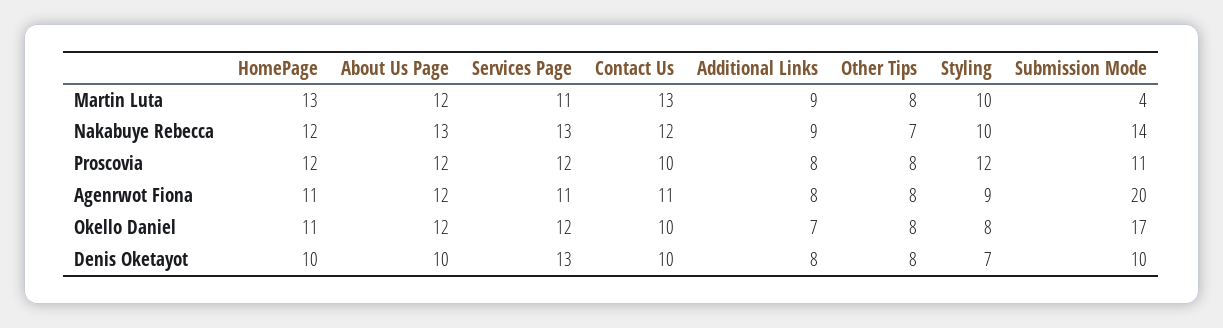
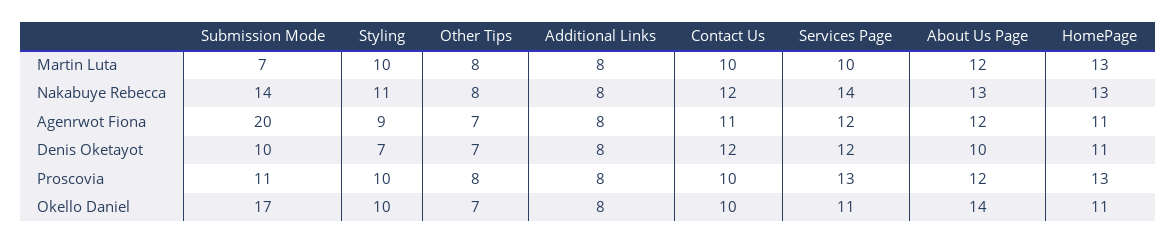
Services Page, Martin Luta: 11 -> 10
Contact Us, Martin Luta: 13 -> 10
Additional Links, Martin Luta: 9 -> 8
Submission Mode, Martin Luta: 4 -> 7
HomePage, Nakabuye Rebecca: 12 -> 13
Services Page, Nakabuye Rebecca: 13 -> 14
Additional Links, Nakabuye Rebecca: 9 -> 8
Other Tips, Nakabuye Rebecca: 7 -> 8
Styling, Nakabuye Rebecca: 10 -> 11
HomePage, Proscovia: 12 -> 13
Services Page, Proscovia: 12 -> 13
Styling, Proscovia: 12 -> 10
Services Page, Agenrwot Fiona: 11 -> 12
Other Tips, Agenrwot Fiona: 8 -> 7
About Us Page, Okello Daniel: 12 -> 14
Services Page, Okello Daniel: 12 -> 11
Additional Links, Okello Daniel: 7 -> 8
Other Tips, Okello Daniel: 8 -> 7
Styling, Okello Daniel: 8 -> 10
HomePage, Denis Oketayot: 10 -> 11
Services Page, Denis Oketayot: 13 -> 12
Contact Us, Denis Oketayot: 10 -> 12
Other Tips, Denis Oketayot: 8 -> 7

